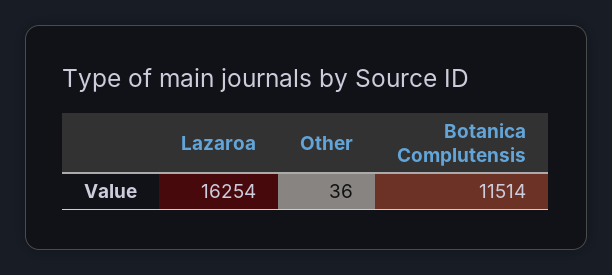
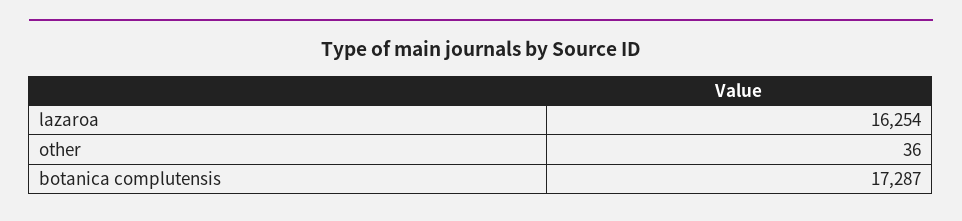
Botanica Complutensis: 11514 -> 17287

